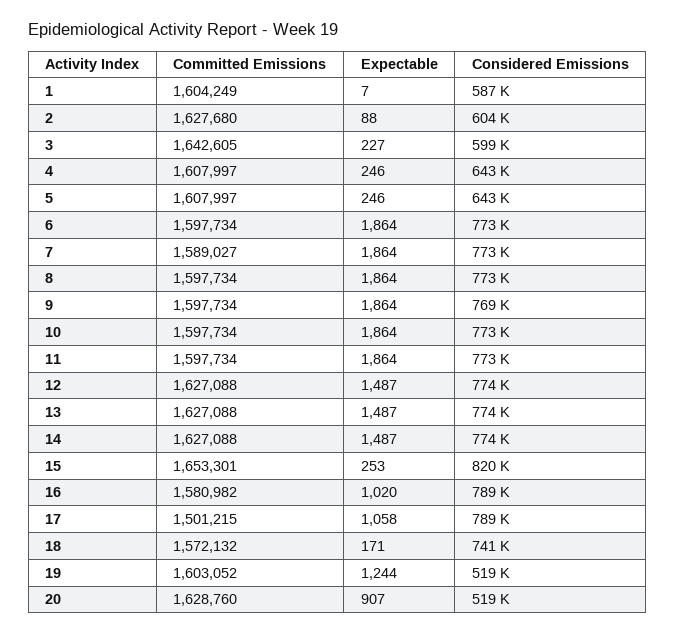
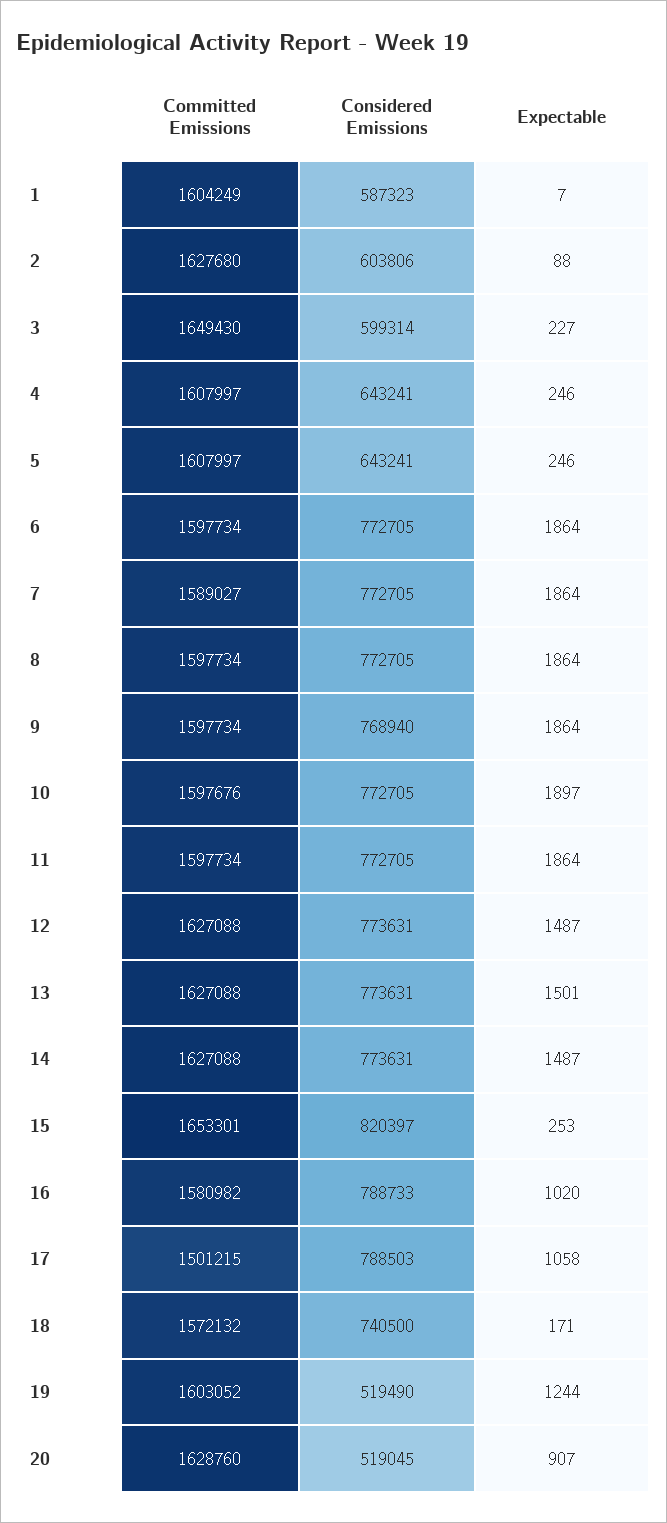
Committed Emissions, 3: 1642605 -> 1649430
Committed Emissions, 10: 1597734 -> 1597676
Expectable, 10: 1864 -> 1897
Expectable, 13: 1487 -> 1501

